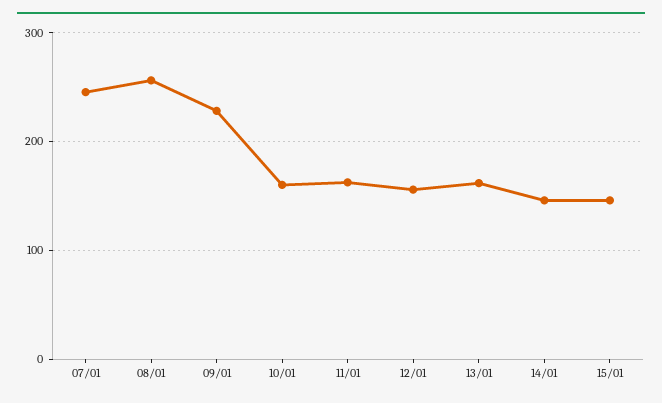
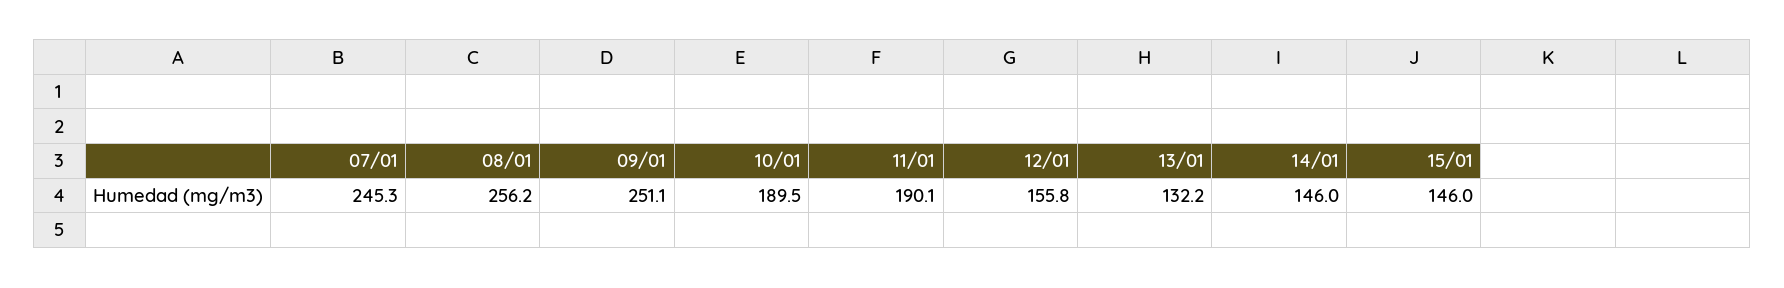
09/01: 230 -> 251.1
10/01: 160 -> 189.5
11/01: 160 -> 190.1
13/01: 160 -> 132.2

